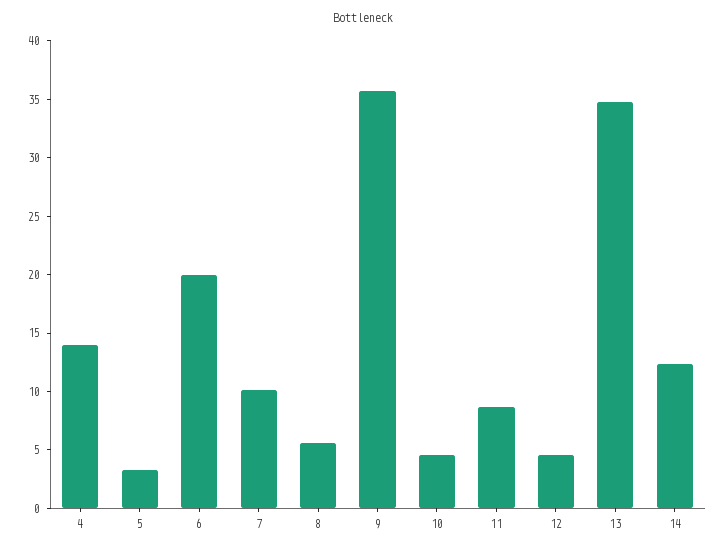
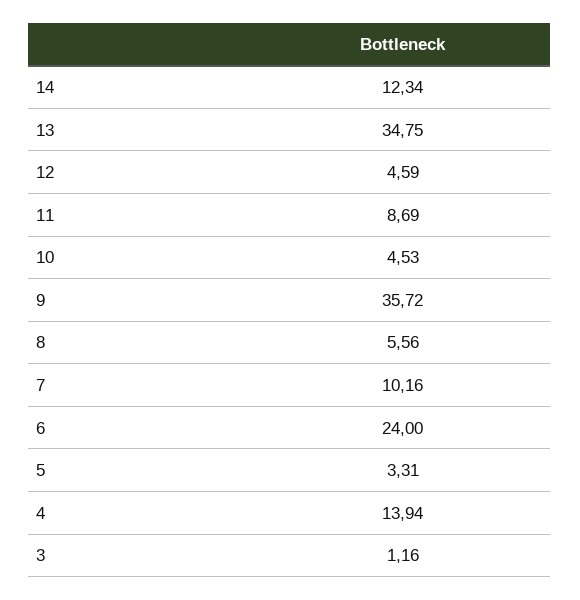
6: 20 -> 24
3: none -> 1.16

